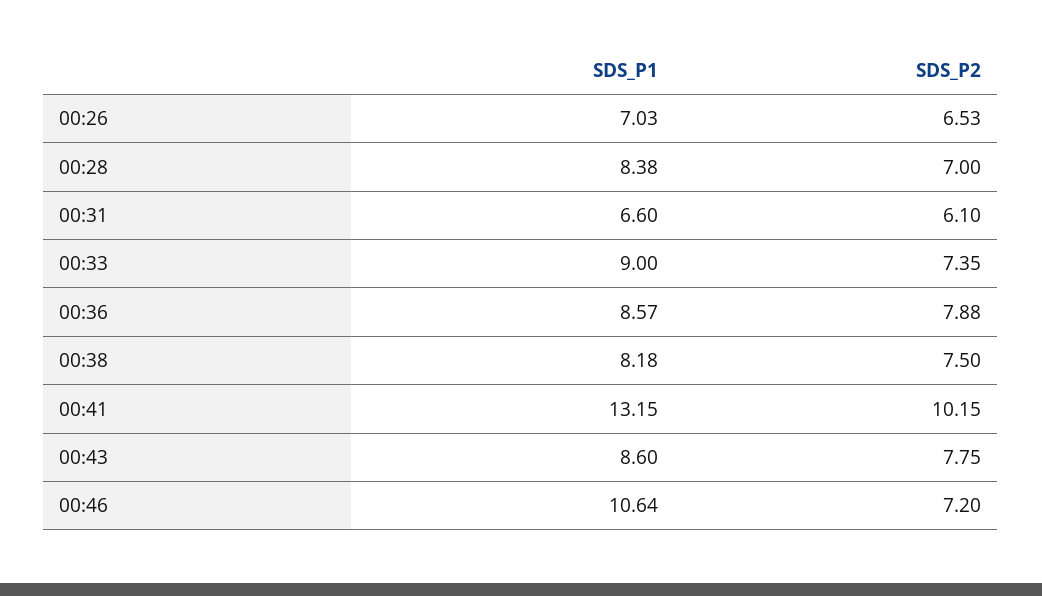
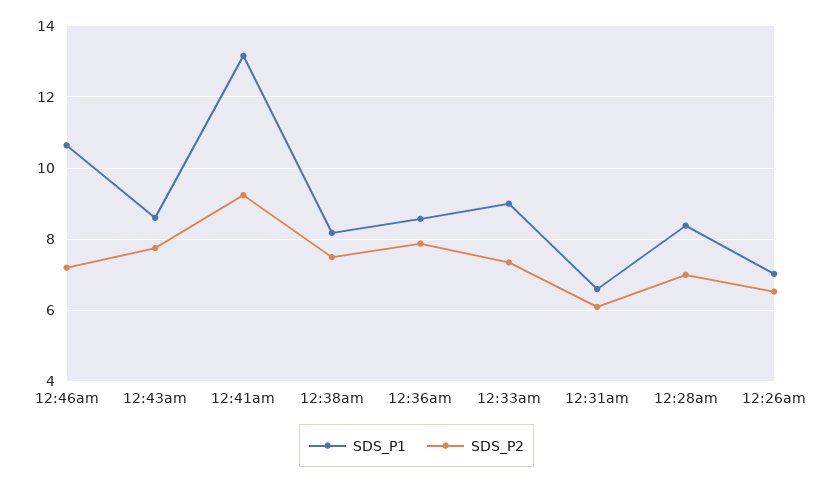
SDS_P2, 00:41: 10.15 -> 9.2

